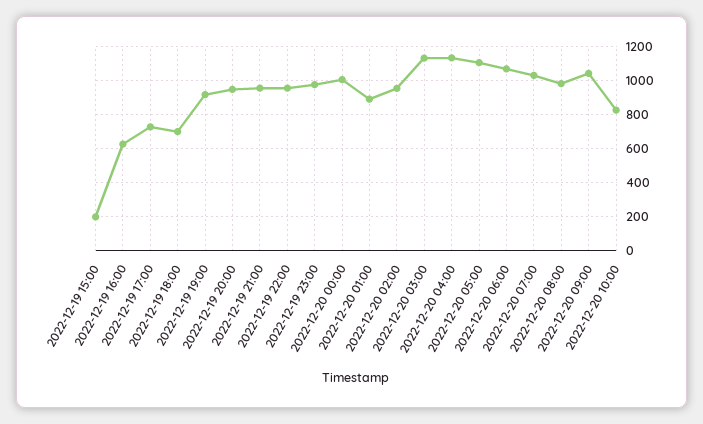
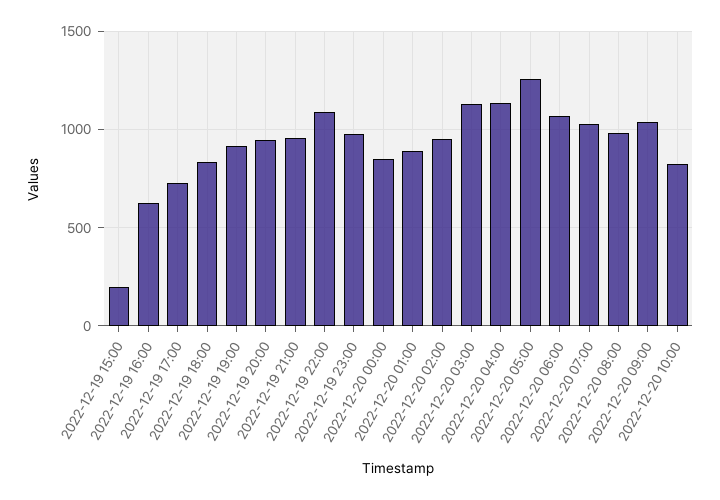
2022-12-19 18:00: 700 -> 850
2022-12-19 22:00: 950 -> 1100
2022-12-20 00:00: 1000 -> 850
2022-12-20 05:00: 1100 -> 1250

